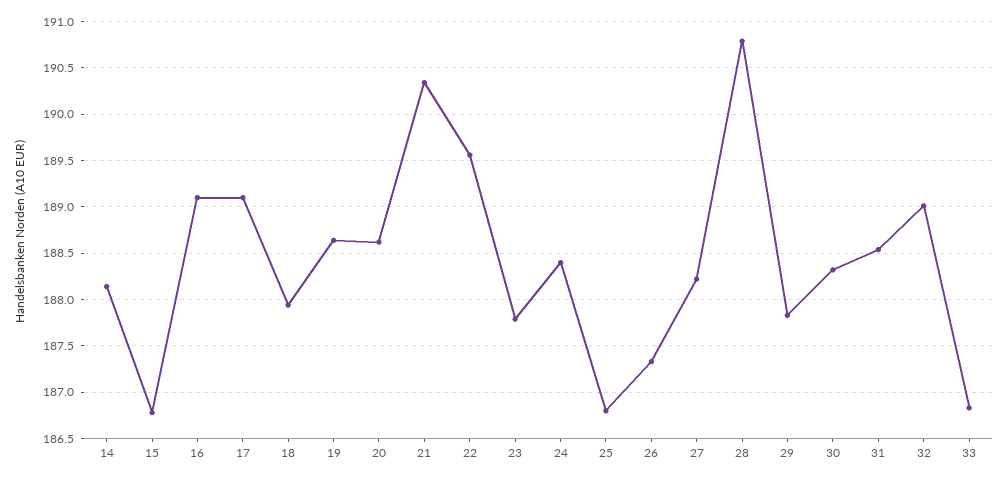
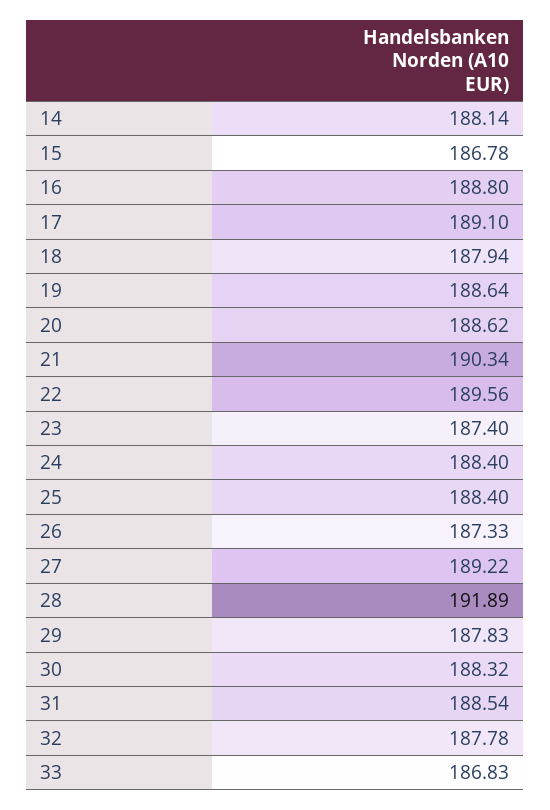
16: 189.1 -> 188.8
23: 187.8 -> 187.4
25: 186.8 -> 188.4
27: 188.2 -> 189.22
28: 190.8 -> 191.89
32: 189 -> 187.78

